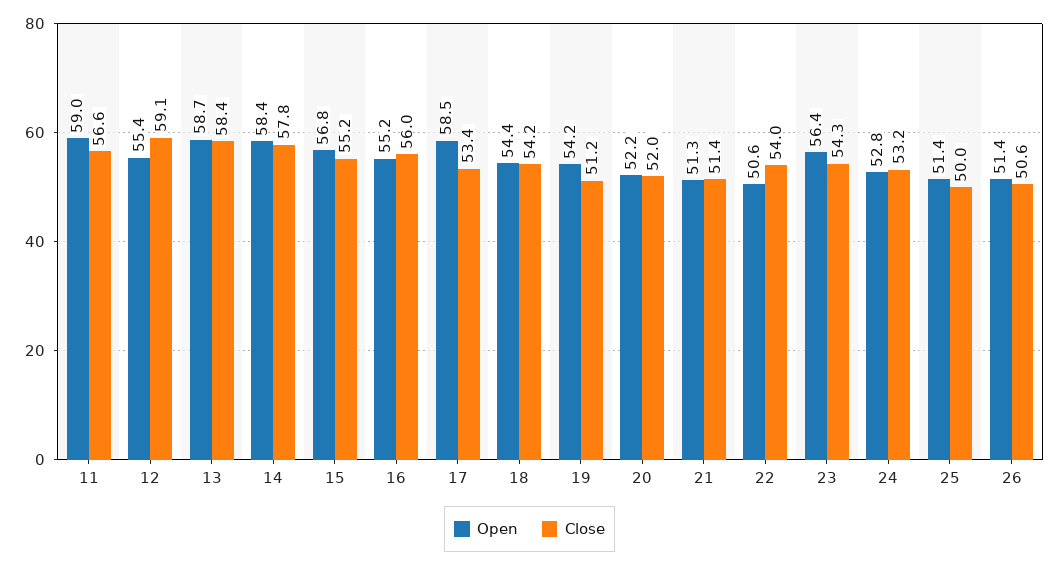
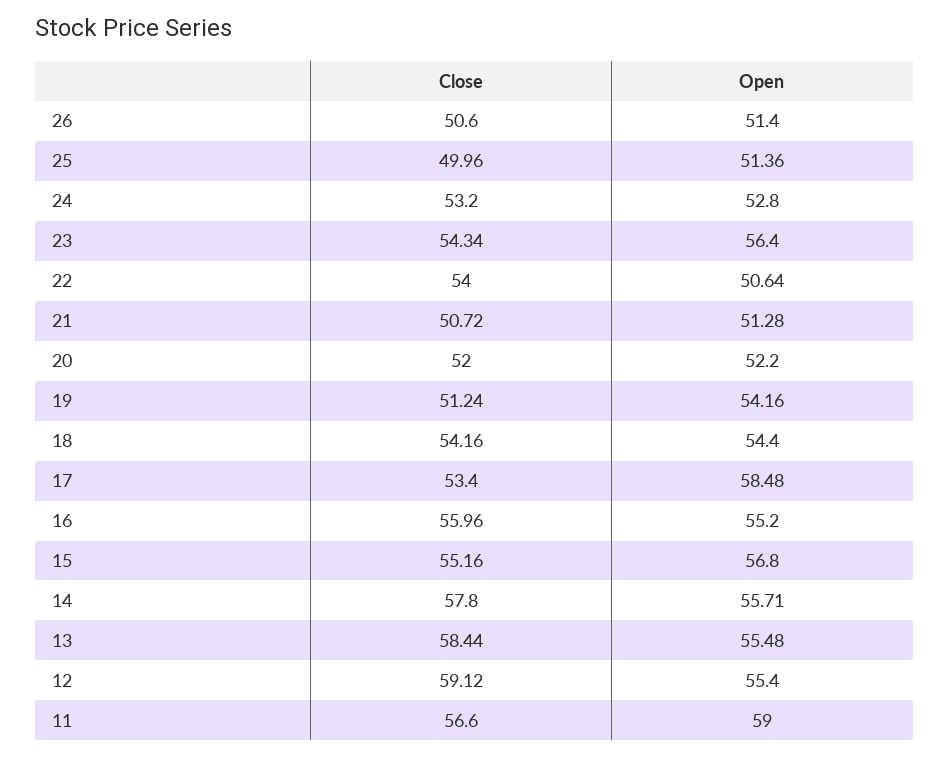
Open, 13: 58.7 -> 55.48
Open, 14: 58.4 -> 55.71
Close, 21: 51.4 -> 50.72

